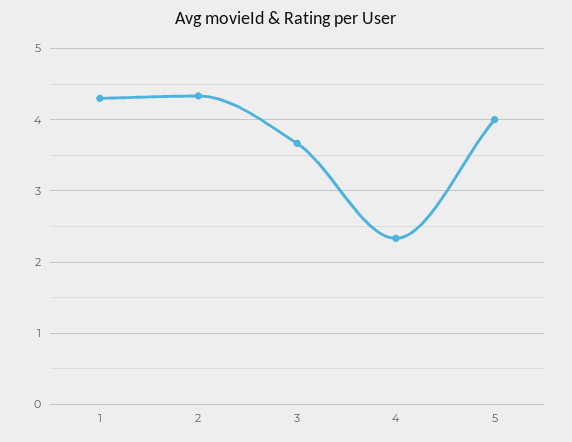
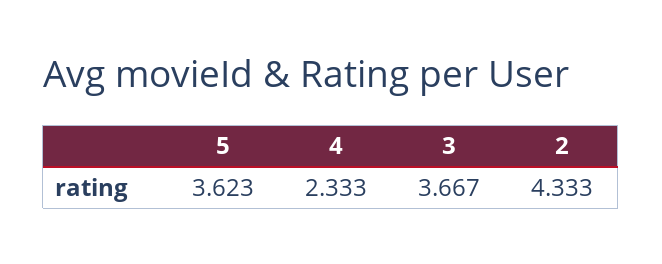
1: 4.3 -> none
5: 4 -> 3.623

